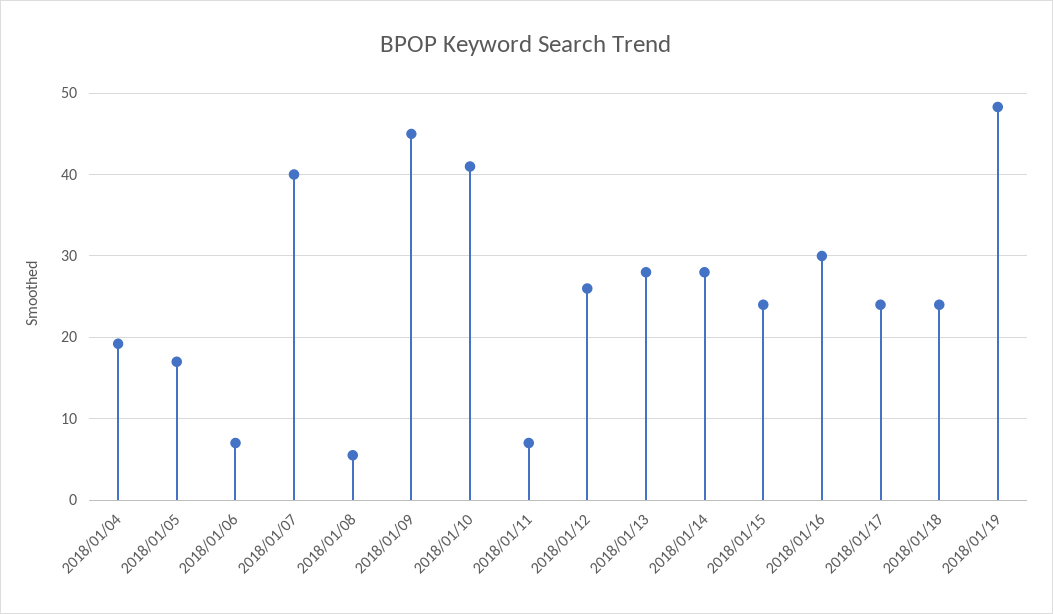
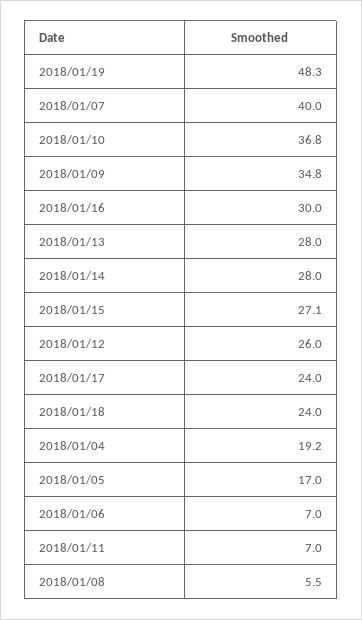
2018/01/09: 45 -> 34.8
2018/01/10: 41 -> 36.8
2018/01/15: 24 -> 27.1

